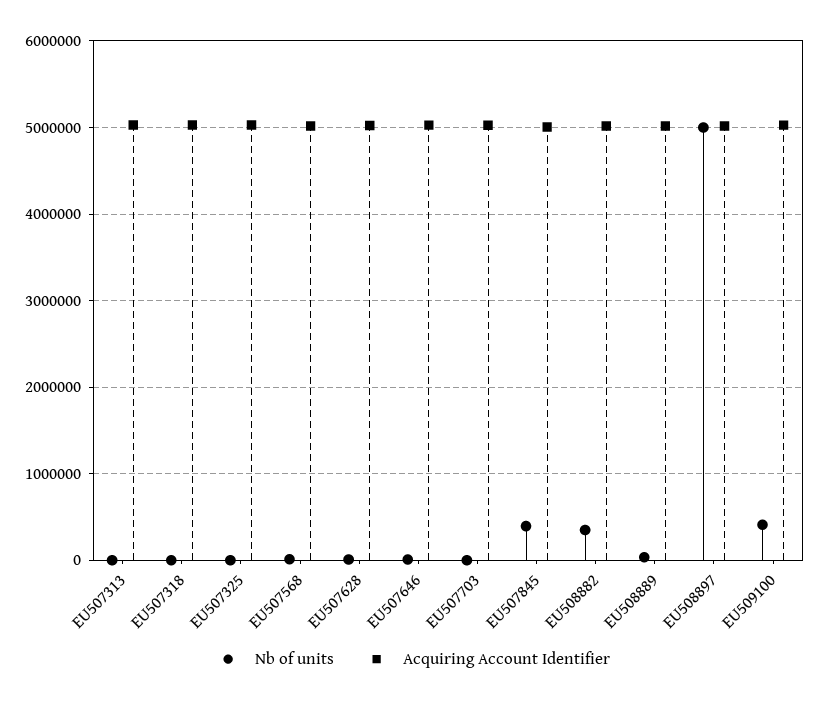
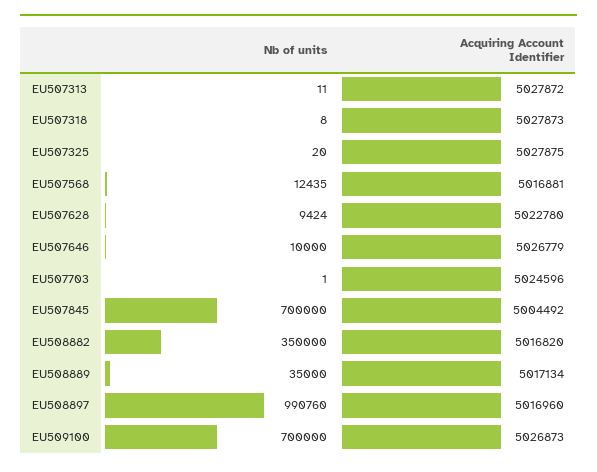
Nb of units, EU507845: 400000 -> 700000
Nb of units, EU508897: 5000000 -> 990760
Nb of units, EU509100: 400000 -> 700000

